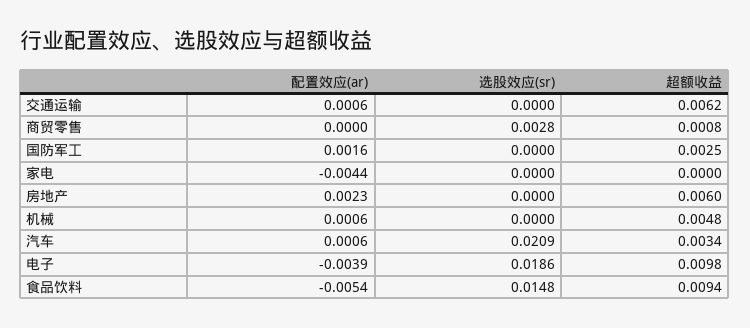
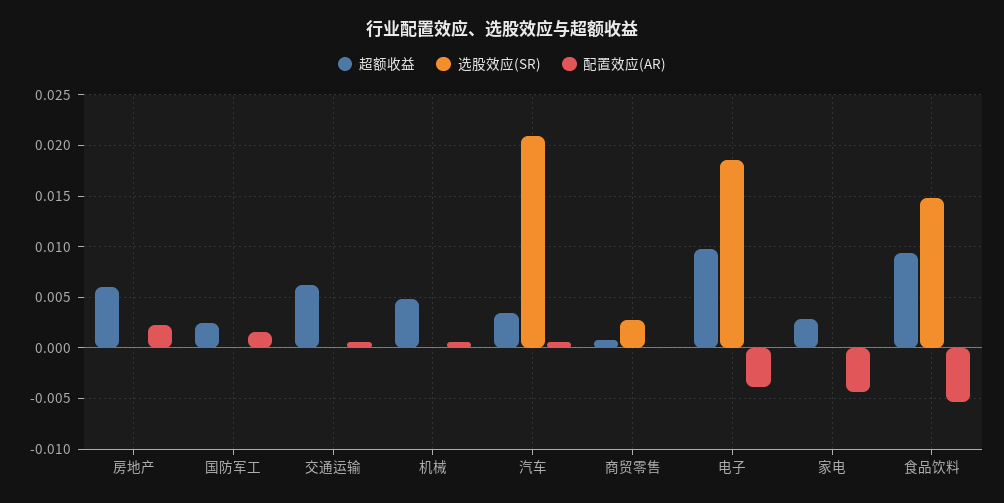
超额收益, 家电: 0 -> 0.003

